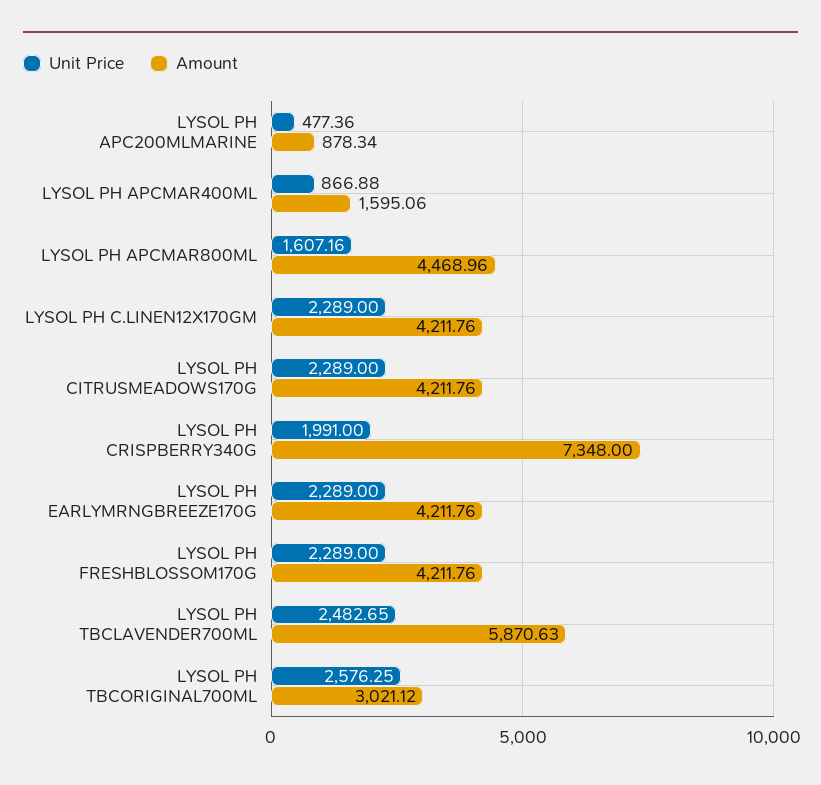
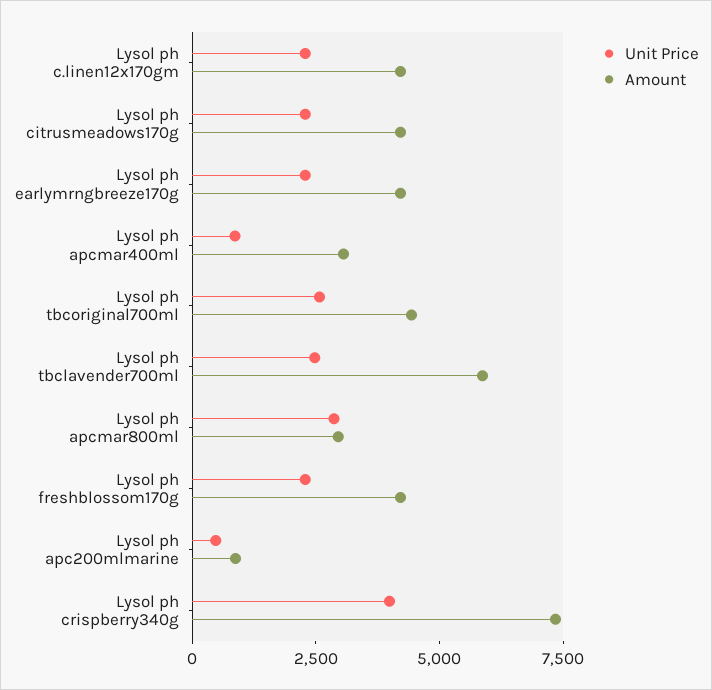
Amount, LYSOL PH APCMAR400ML: 1595.06 -> 3000
Unit Price, LYSOL PH APCMAR800ML: 1607.16 -> 3000
Amount, LYSOL PH APCMAR800ML: 4468.96 -> 3000
Unit Price, LYSOL PH CRISPBERRY340G: 1991 -> 4000
Amount, LYSOL PH TBCORIGINAL700ML: 3021.12 -> 4500

